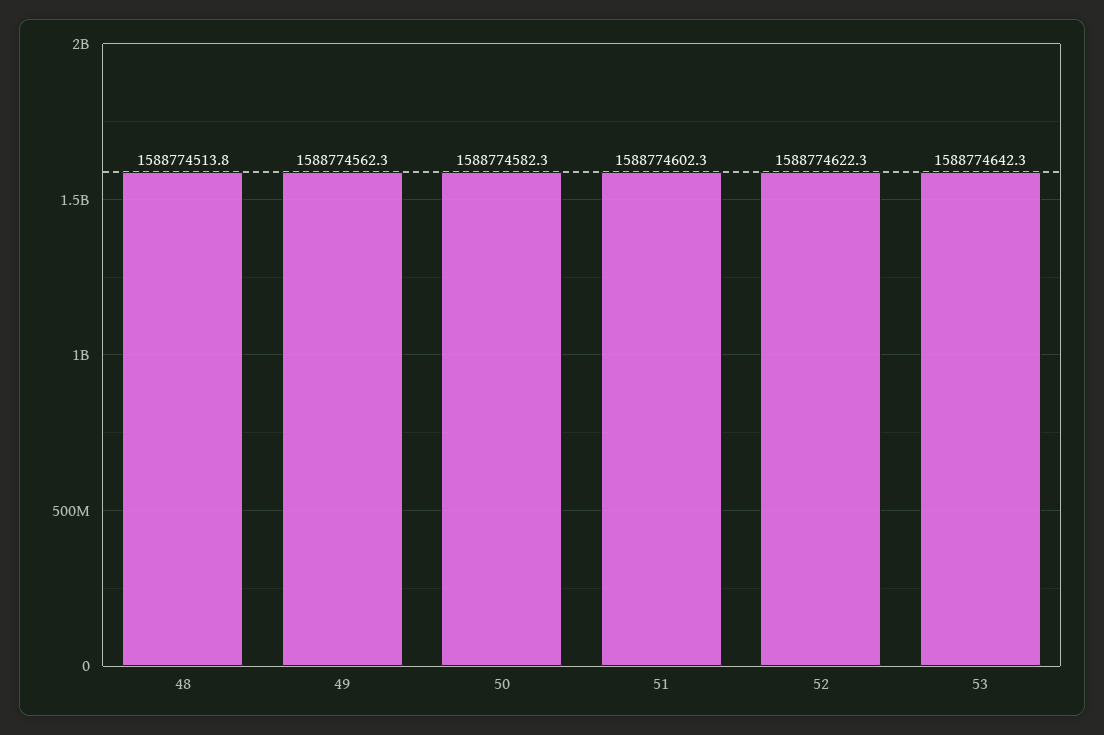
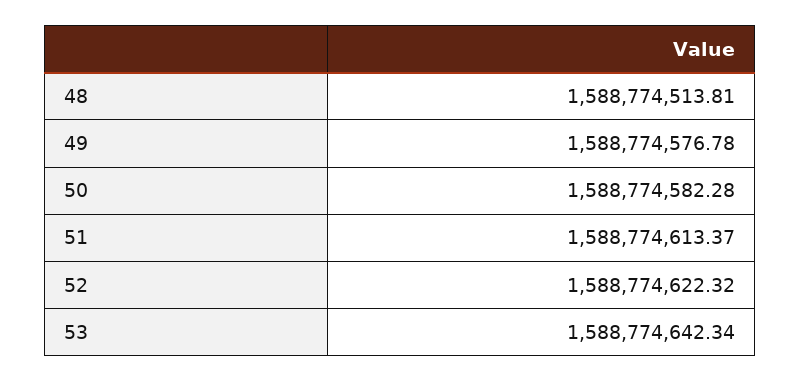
49: 1588774562.3 -> 1588774576.78
51: 1588774602.3 -> 1588774613.37

